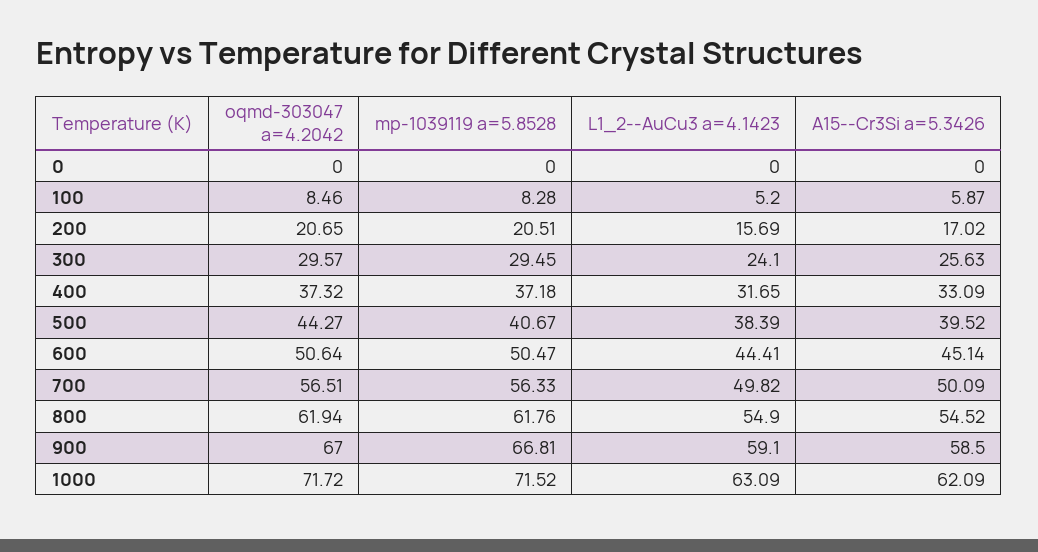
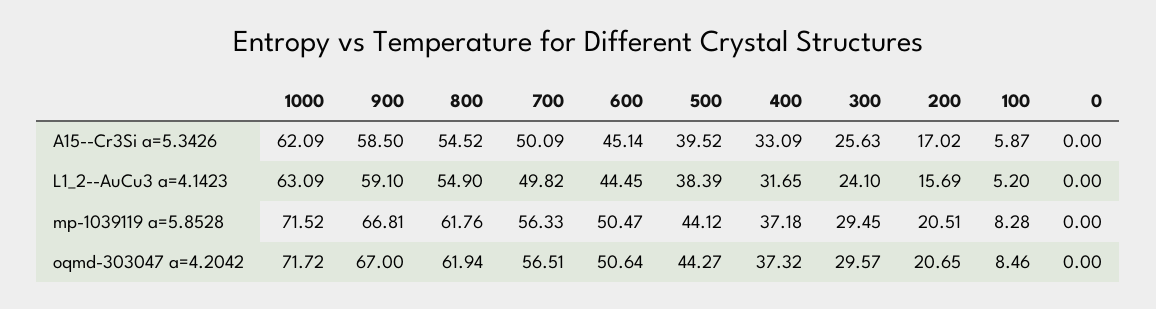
mp-1039119 a=5.8528, 500: 40.67 -> 44.12
L1_2--AuCu3 a=4.1423, 600: 44.41 -> 44.45

